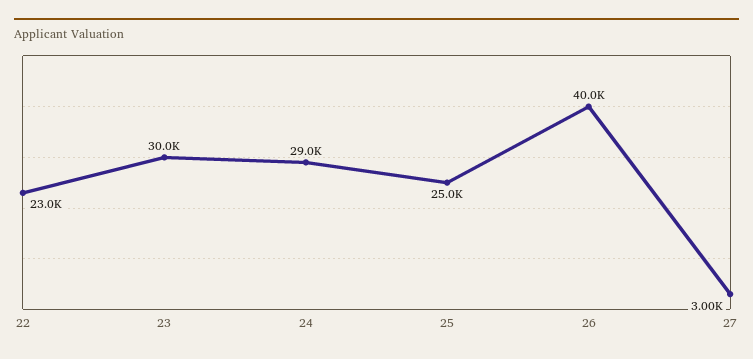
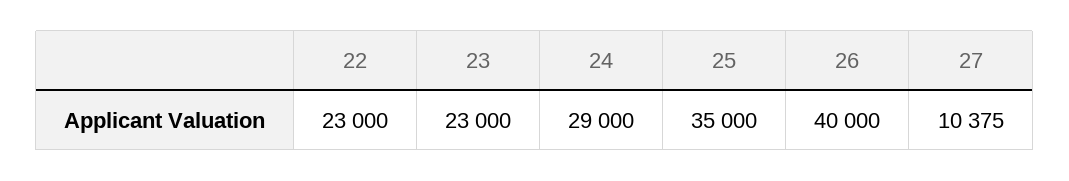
23: 30000 -> 23000
25: 25000 -> 35000
27: 3000 -> 10375

